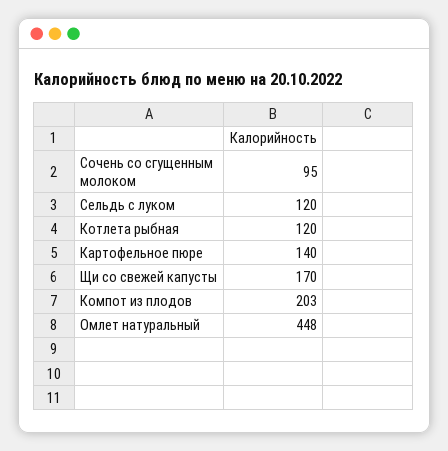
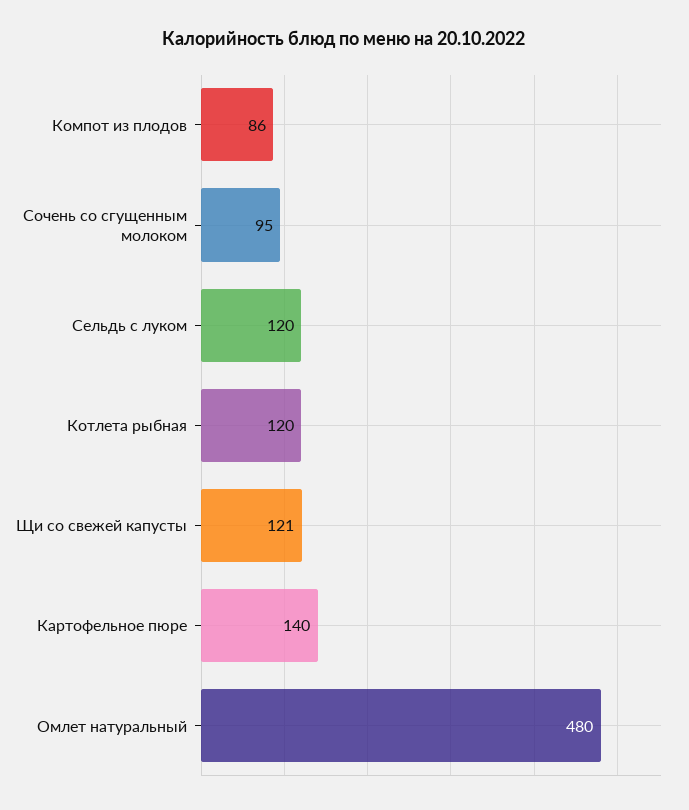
Щи со свежей капусты: 170 -> 121
Компот из плодов: 203 -> 86
Омлет натуральный: 448 -> 480

